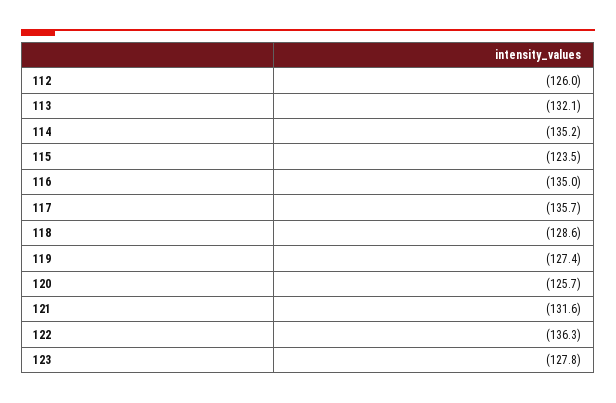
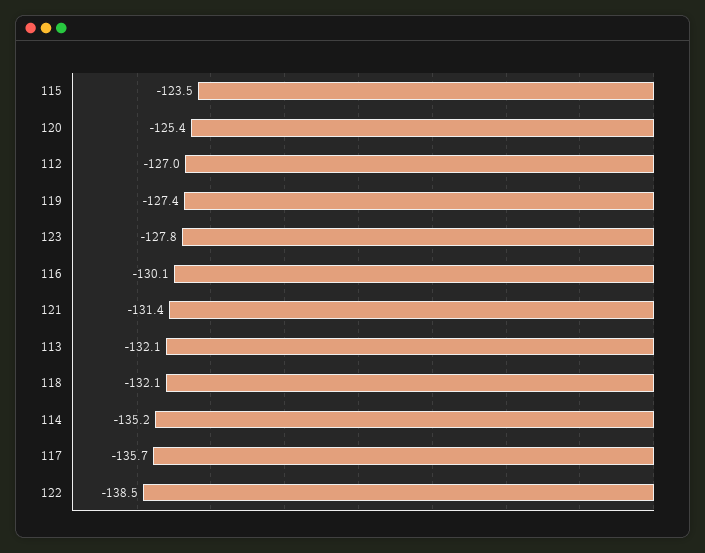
112: -126 -> -127
116: -135 -> -130.1
118: -128.6 -> -132.1
120: -125.7 -> -125.4
121: -131.6 -> -131.4
122: -136.3 -> -138.5

